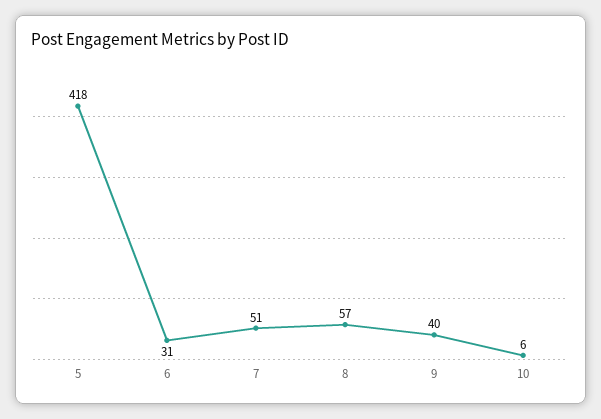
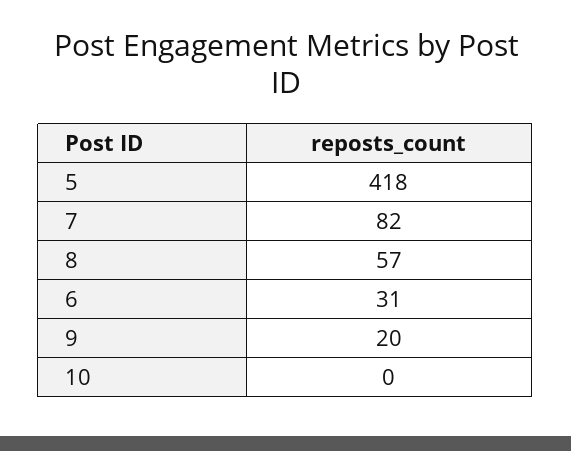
7: 51 -> 82
9: 40 -> 20
10: 6 -> 0

